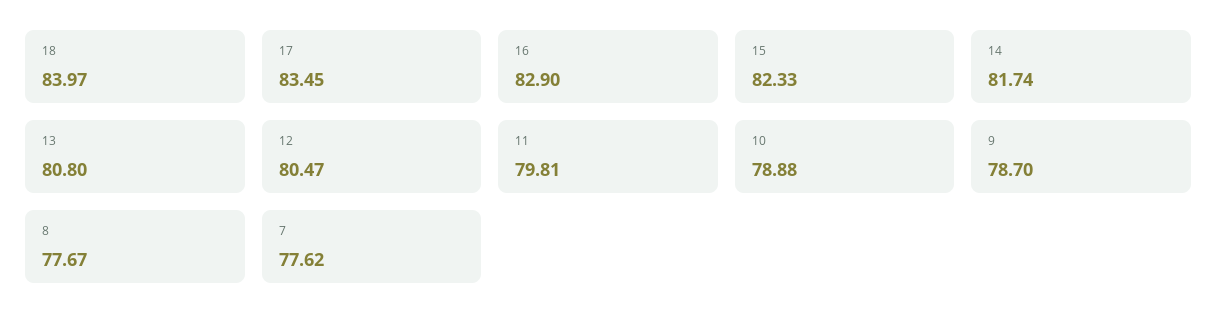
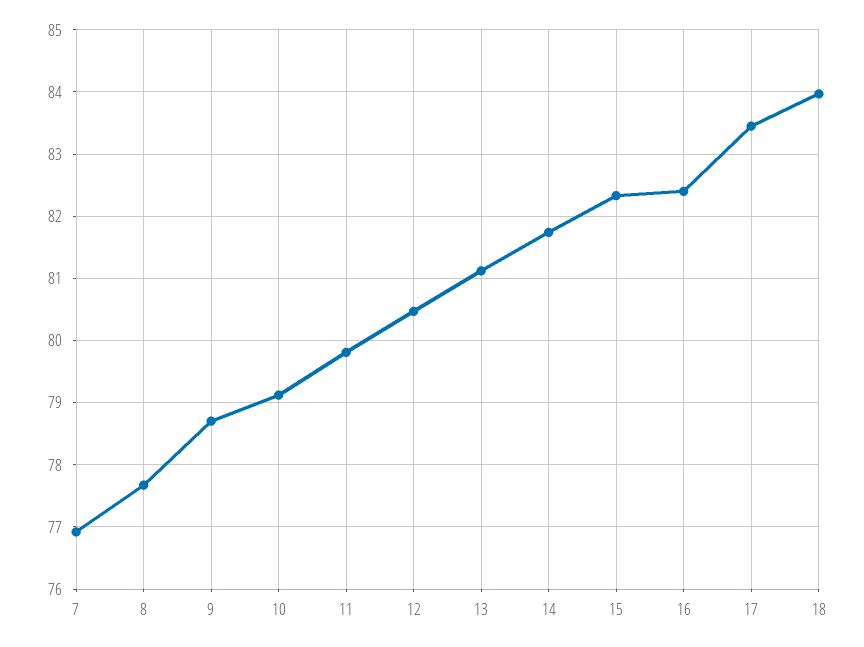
16: 82.9 -> 82.4
13: 80.8 -> 81.1
10: 78.88 -> 79.1
7: 77.62 -> 76.9

